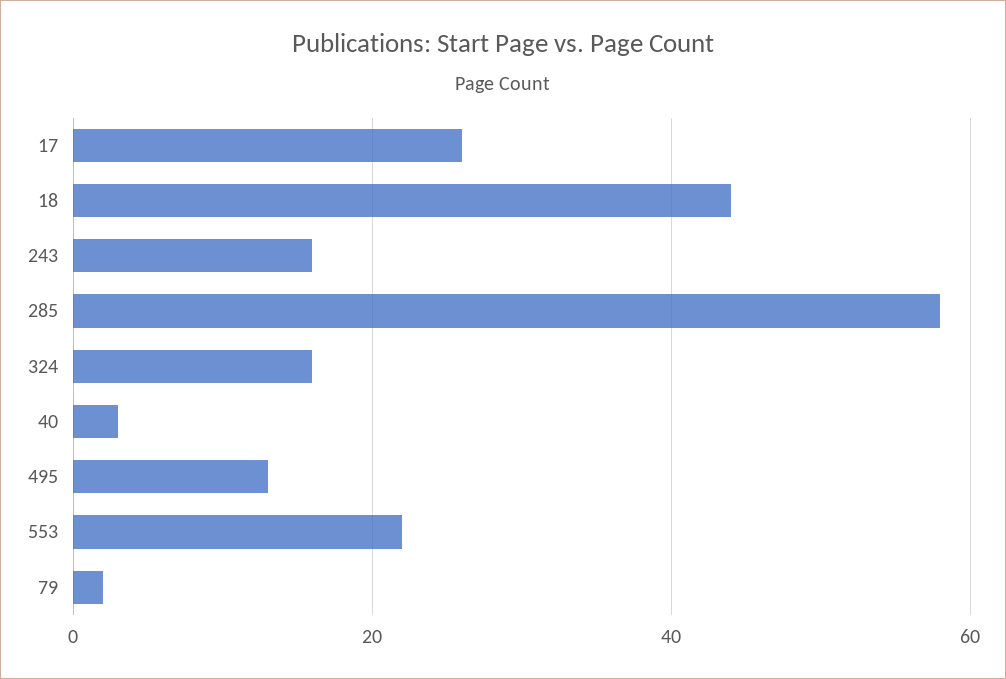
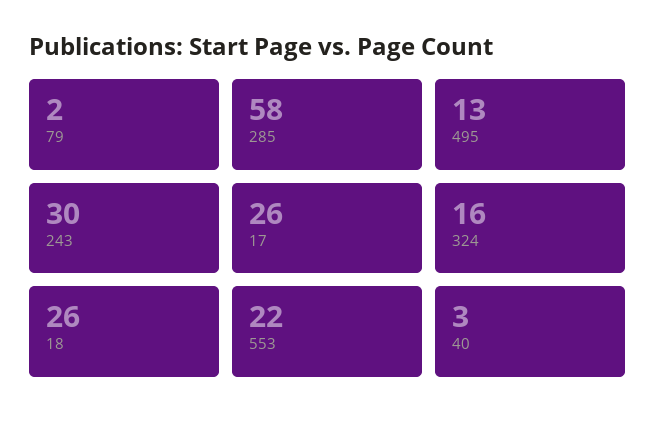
18: 45 -> 26
243: 15 -> 30

